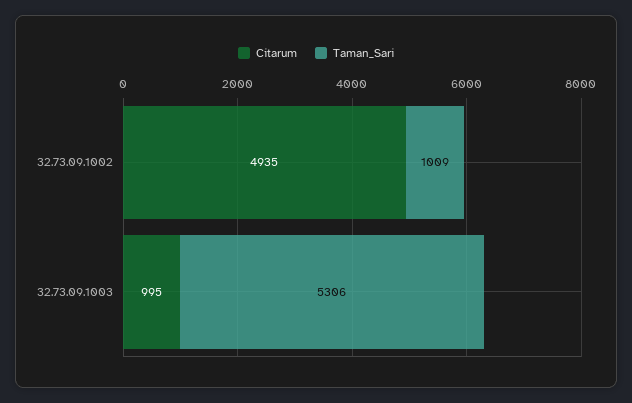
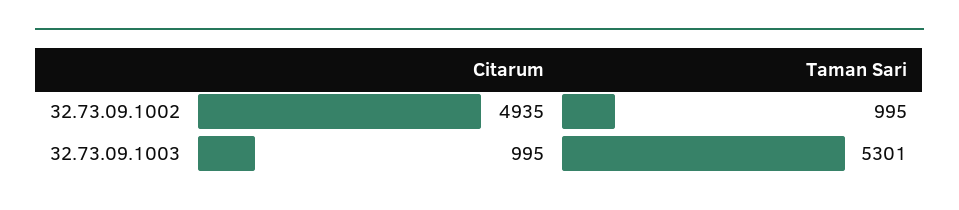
Taman_Sari, 32.73.09.1002: 1009 -> 995
Taman_Sari, 32.73.09.1003: 5306 -> 5301

